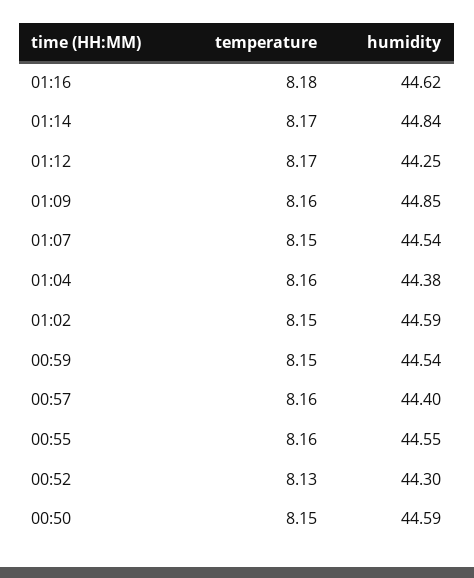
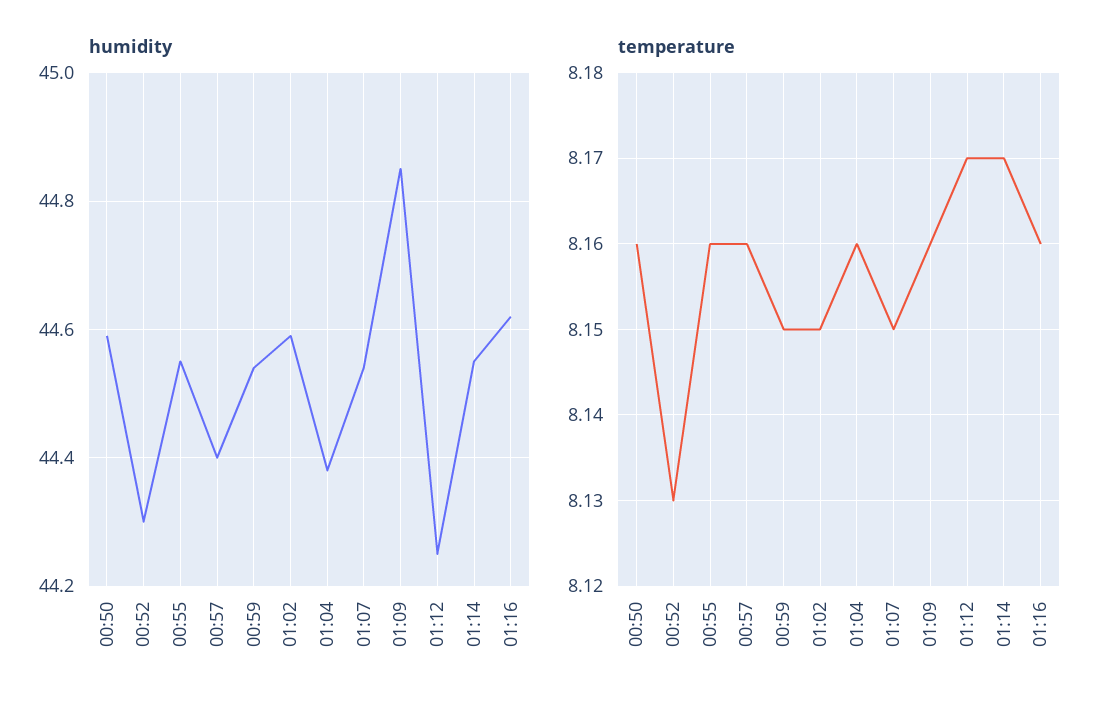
temperature, 01:16: 8.18 -> 8.16
humidity, 01:14: 44.84 -> 44.55
temperature, 00:50: 8.15 -> 8.16

